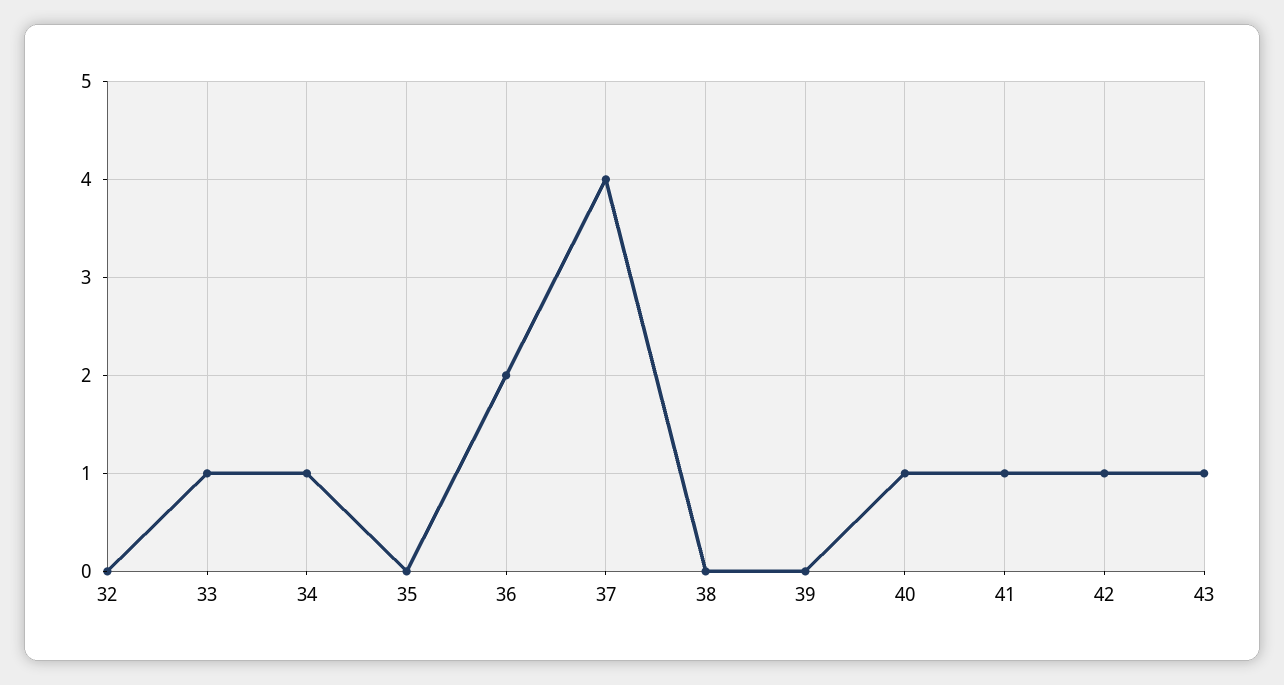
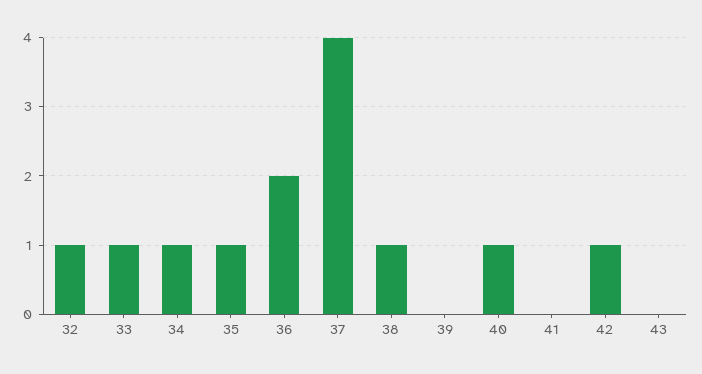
32: 0 -> 1
35: 0 -> 1
38: 0 -> 1
41: 1 -> 0
43: 1 -> 0

